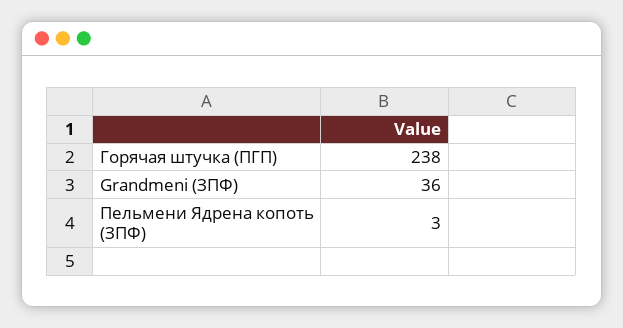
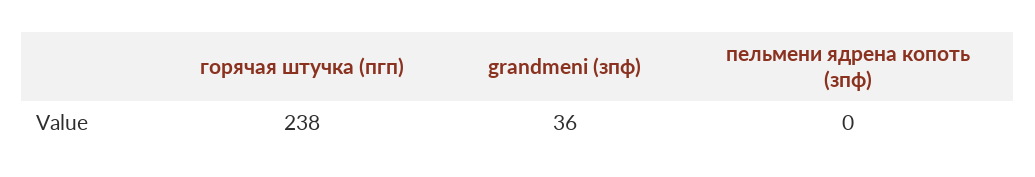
Пельмени Ядрена копоть (ЗПФ): 3 -> 0

